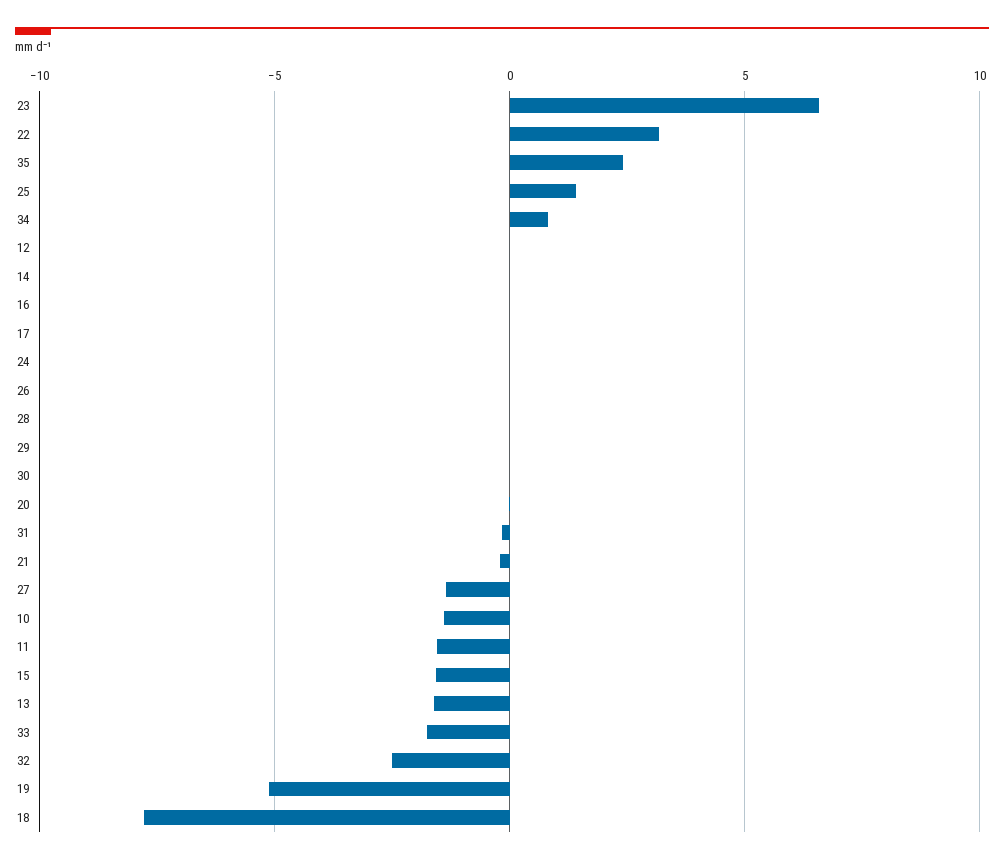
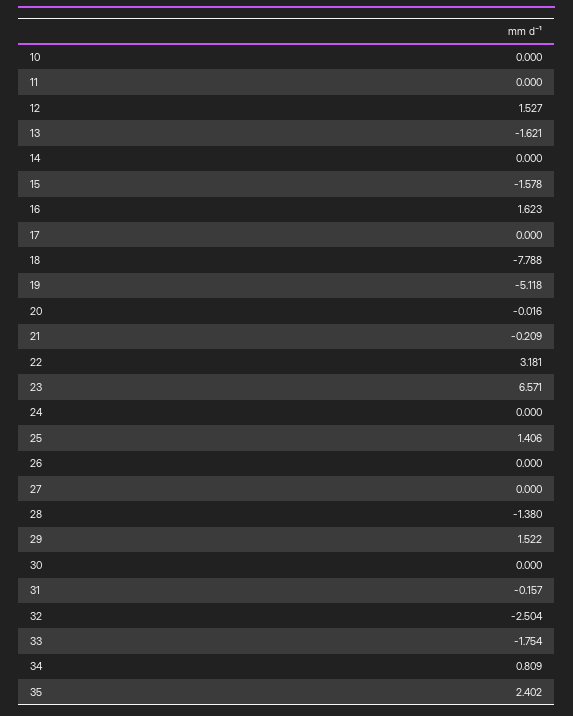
12: 0 -> 1.527
16: 0 -> 1.623
28: 0 -> -1.38
29: 0 -> 1.522
27: -1.5 -> 0
10: -1.5 -> 0
11: -1.5 -> 0

